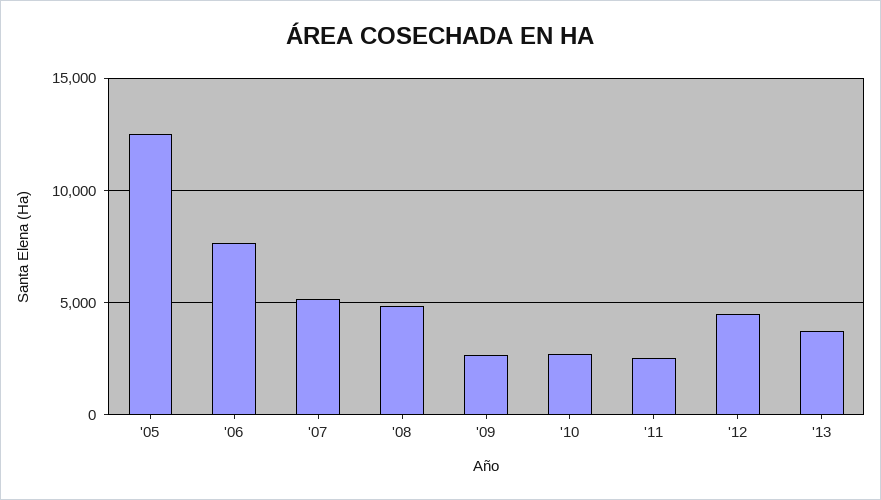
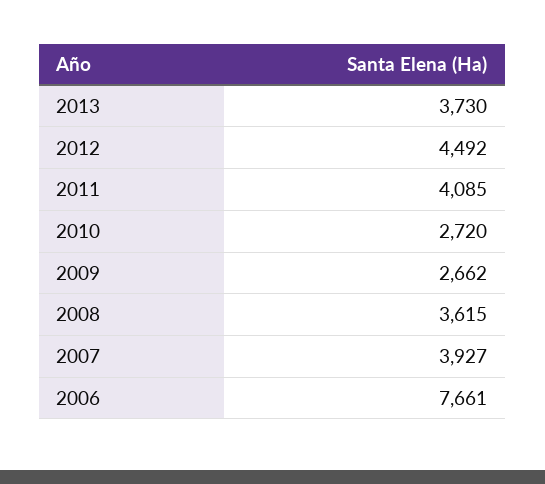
'05: 12500 -> none
'07: 5000 -> 3927
'08: 5000 -> 3615
'11: 2500 -> 4085

